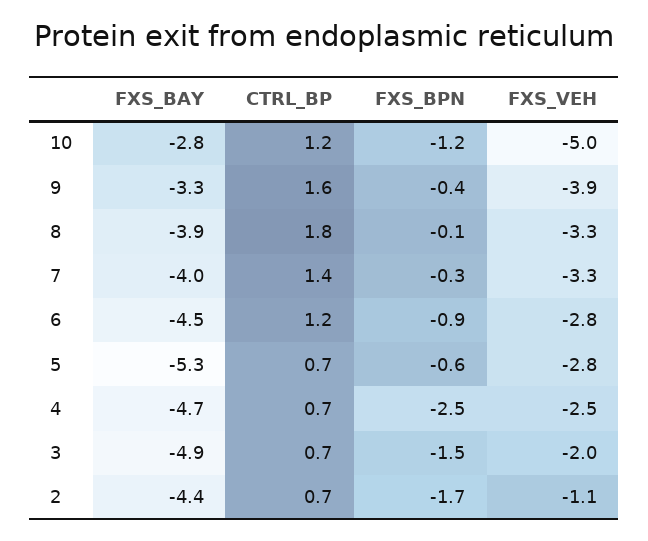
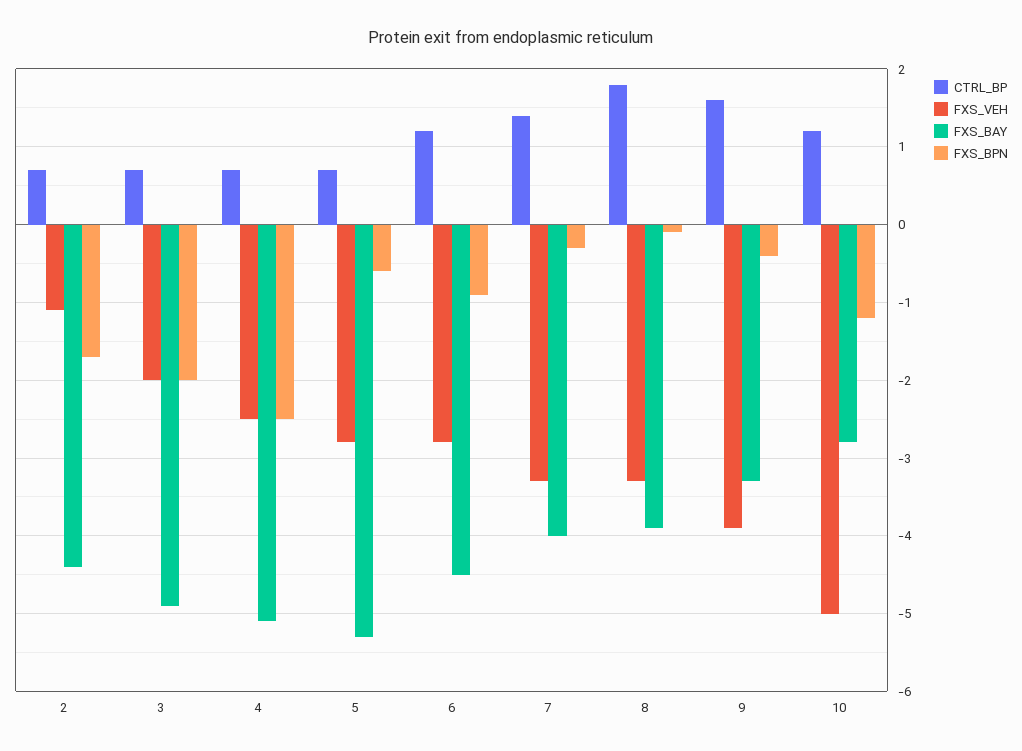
FXS_BAY, 4: -4.7 -> -5.1
FXS_BPN, 3: -1.5 -> -2

